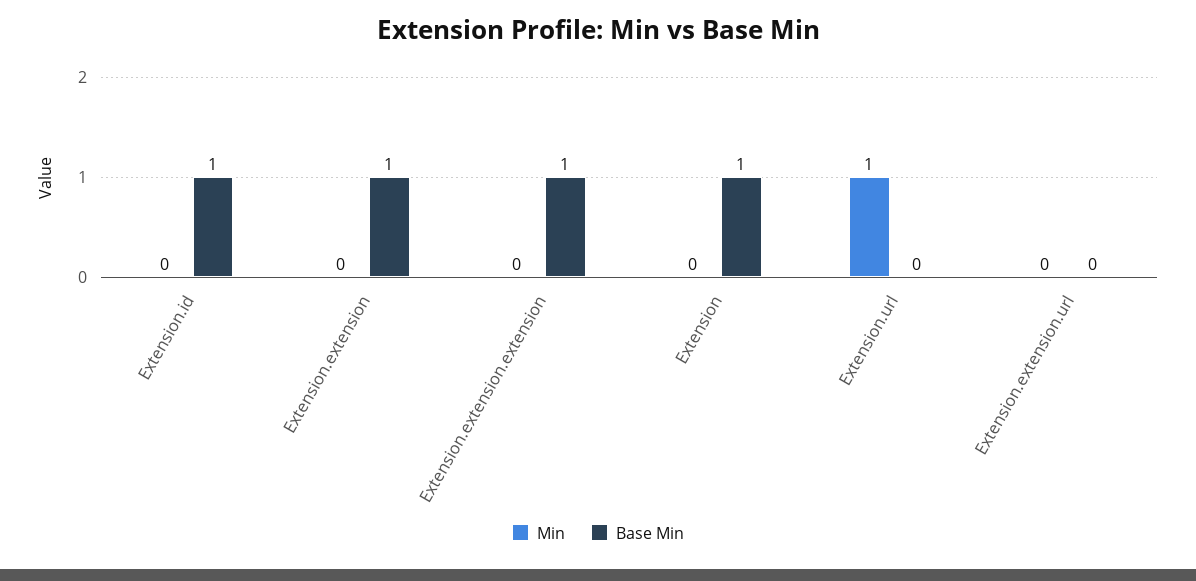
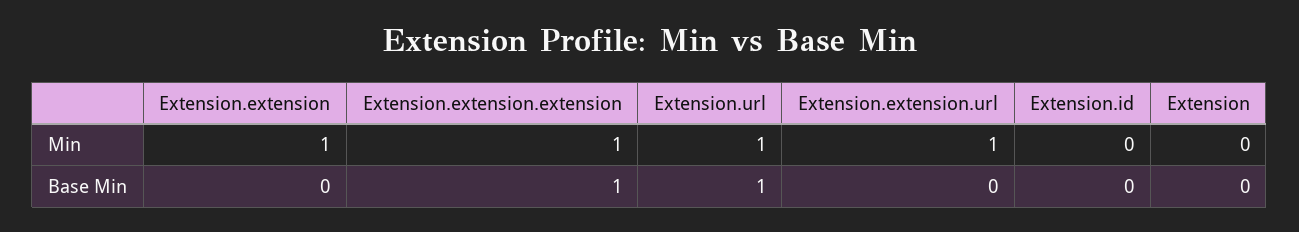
Base Min, Extension.id: 1 -> 0
Min, Extension.extension: 0 -> 1
Base Min, Extension.extension: 1 -> 0
Min, Extension.extension.extension: 0 -> 1
Base Min, Extension: 1 -> 0
Base Min, Extension.url: 0 -> 1
Min, Extension.extension.url: 0 -> 1

